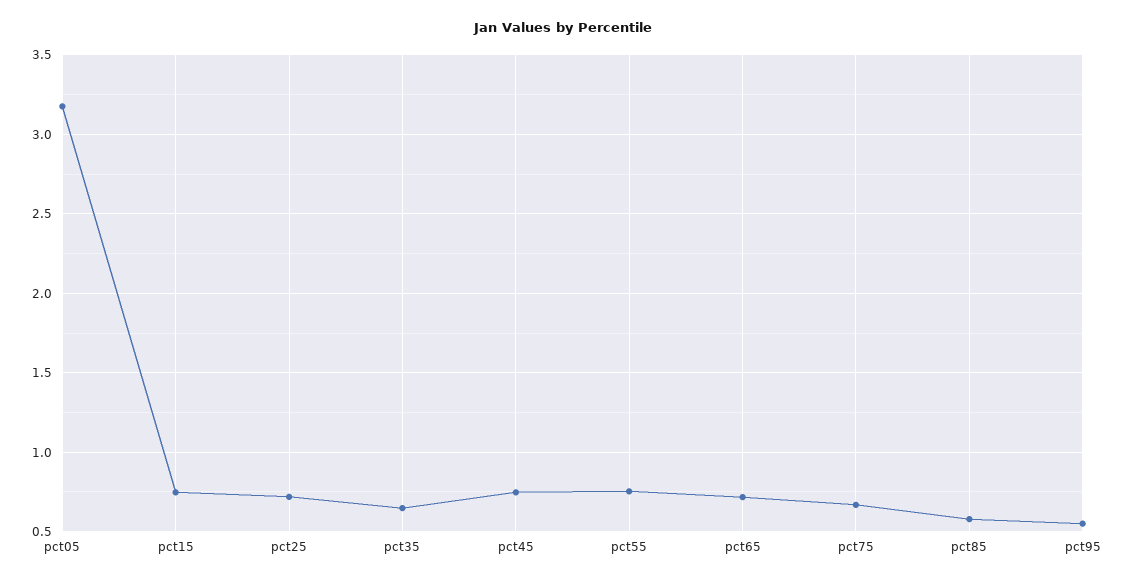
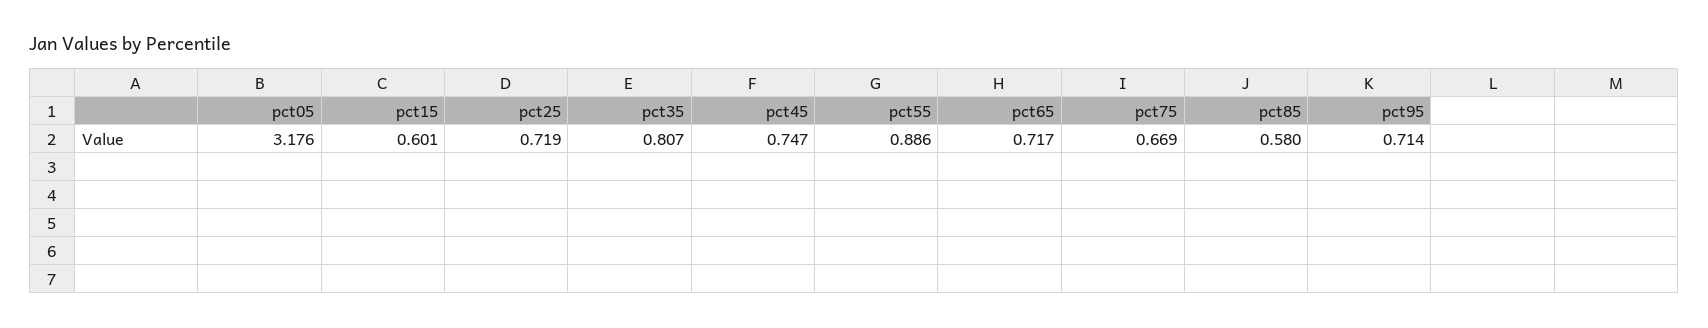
pct15: 0.75 -> 0.601
pct35: 0.65 -> 0.807
pct55: 0.75 -> 0.886
pct95: 0.55 -> 0.714

